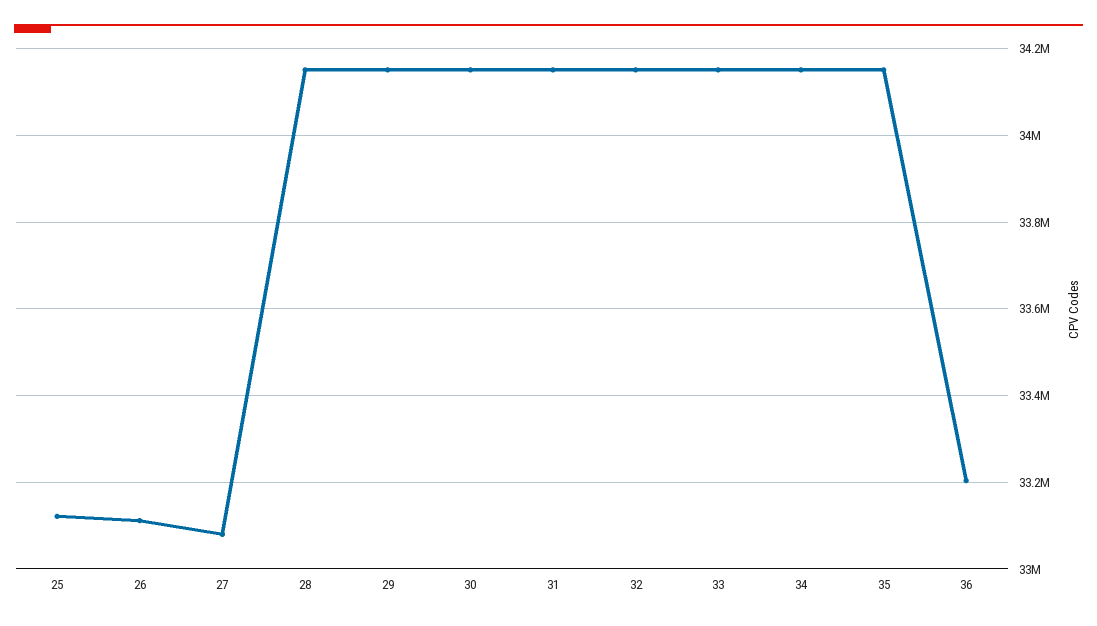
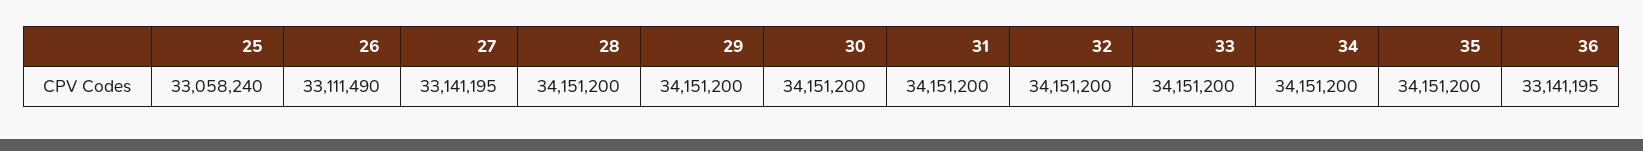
25: 33120000 -> 33058240
27: 33080000 -> 33141195
36: 33200000 -> 33141195

